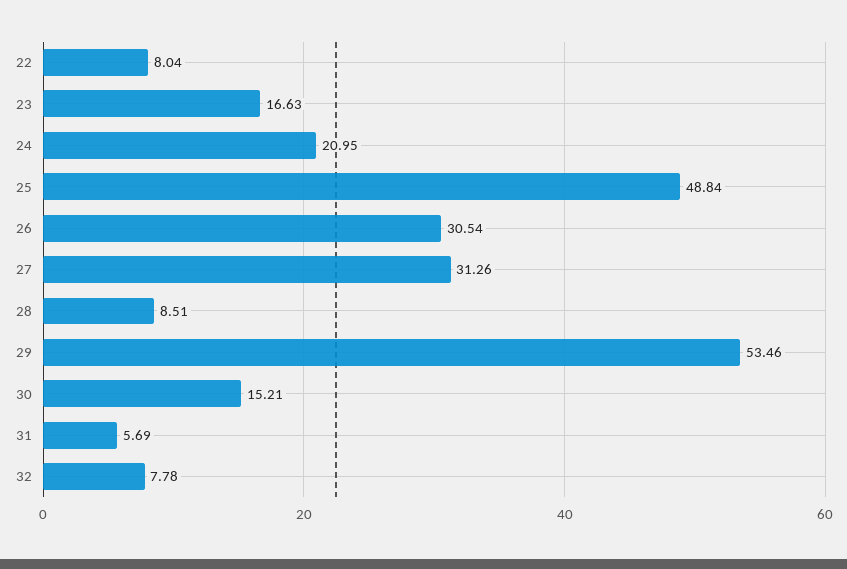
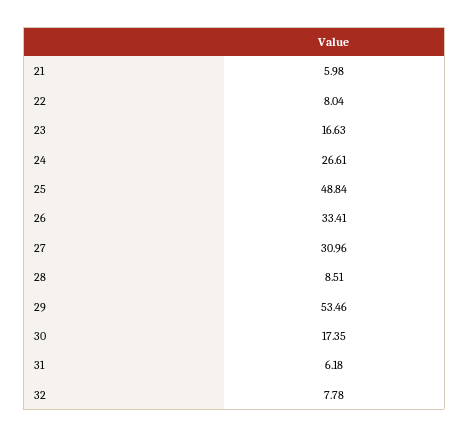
24: 20.95 -> 26.61
26: 30.54 -> 33.41
27: 31.26 -> 30.96
30: 15.21 -> 17.35
31: 5.69 -> 6.18
21: none -> 5.98

